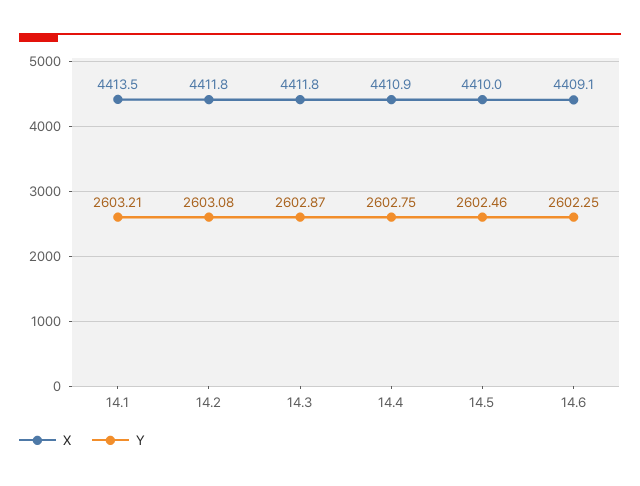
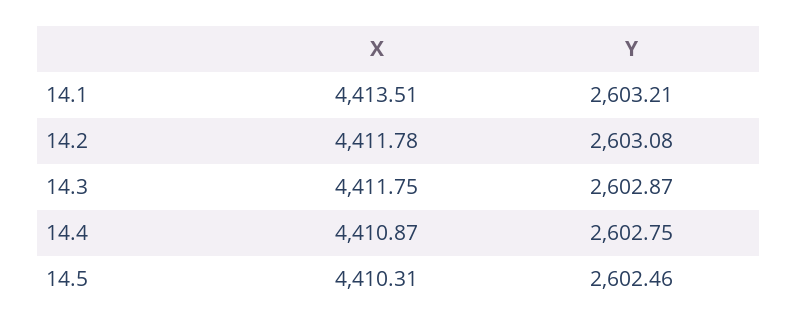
X, 14.5: 4410 -> 4410.31
X, 14.6: 4409.1 -> none
Y, 14.6: 2602.25 -> none

